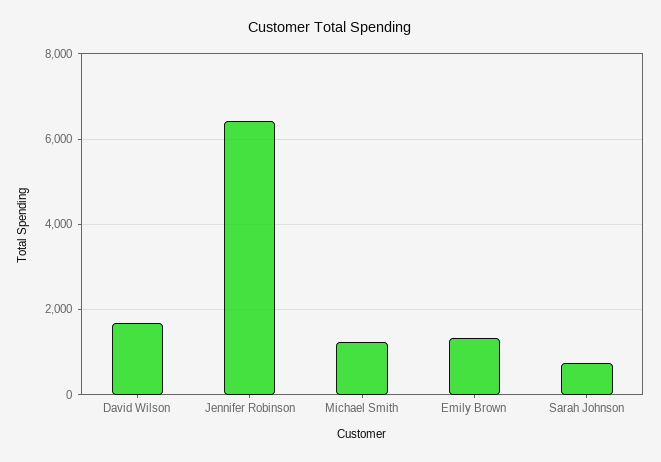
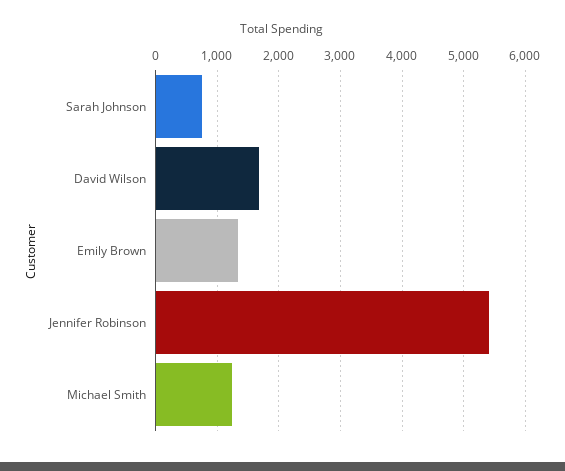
Jennifer Robinson: 6400 -> 5400

